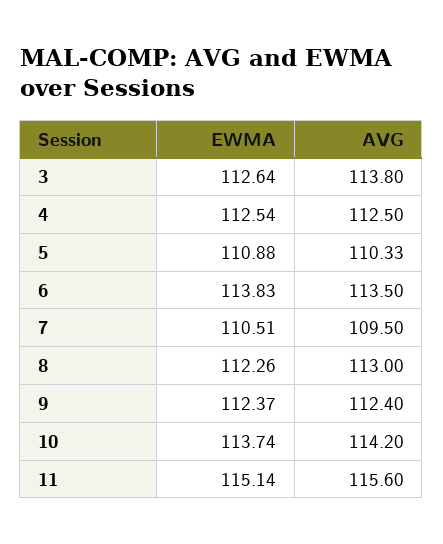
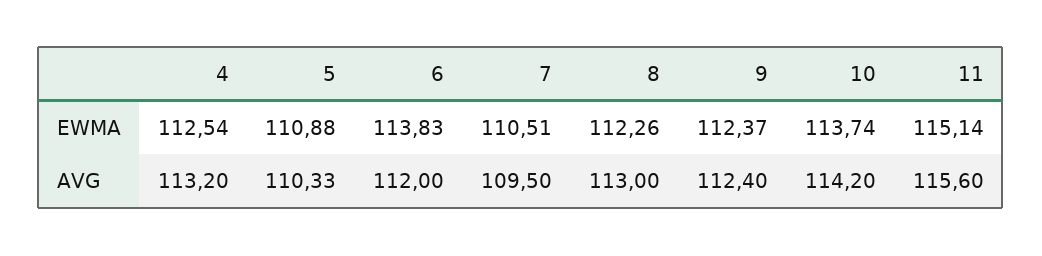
EWMA, 3: 112.64 -> none
AVG, 3: 113.8 -> none
AVG, 4: 112.5 -> 113.2
AVG, 6: 113.5 -> 112

